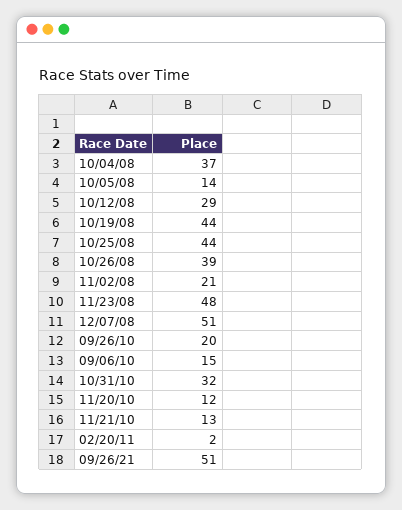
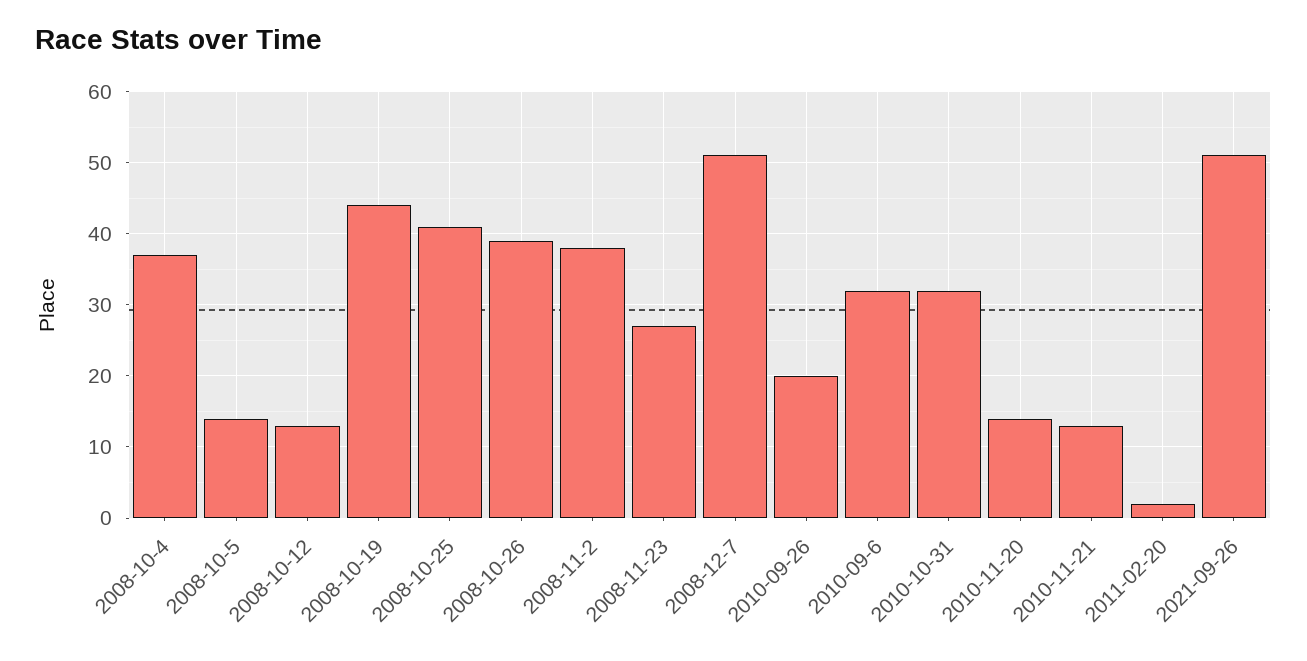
10/12/08: 29 -> 13
10/25/08: 44 -> 41
11/02/08: 21 -> 38
11/23/08: 48 -> 27
09/06/10: 15 -> 32
11/20/10: 12 -> 14

